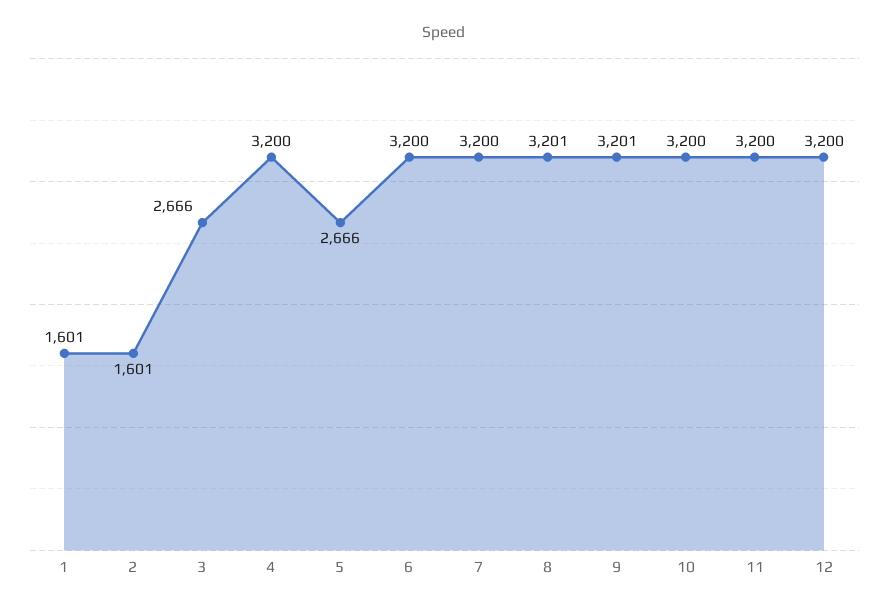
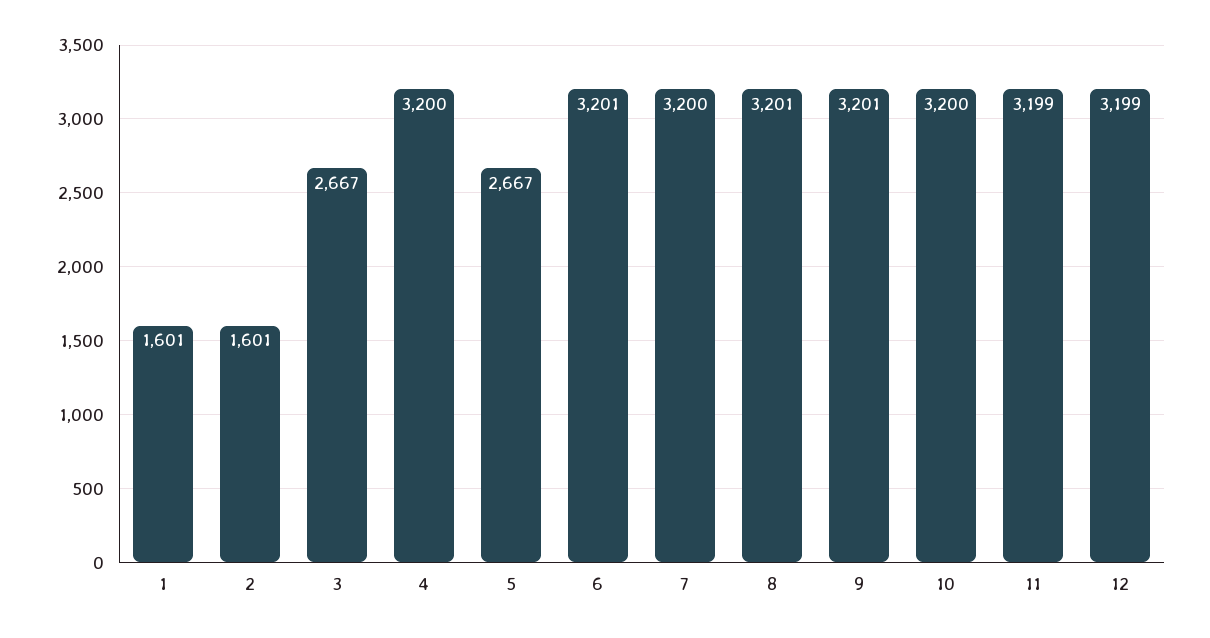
3: 2666 -> 2667
5: 2666 -> 2667
6: 3200 -> 3201
11: 3200 -> 3199
12: 3200 -> 3199

